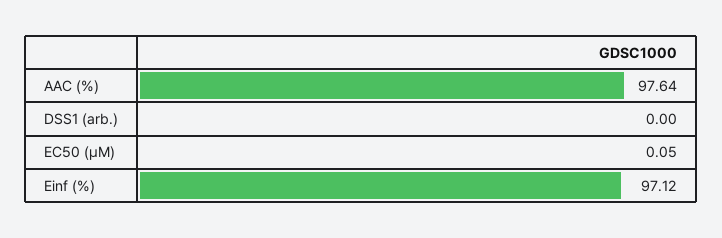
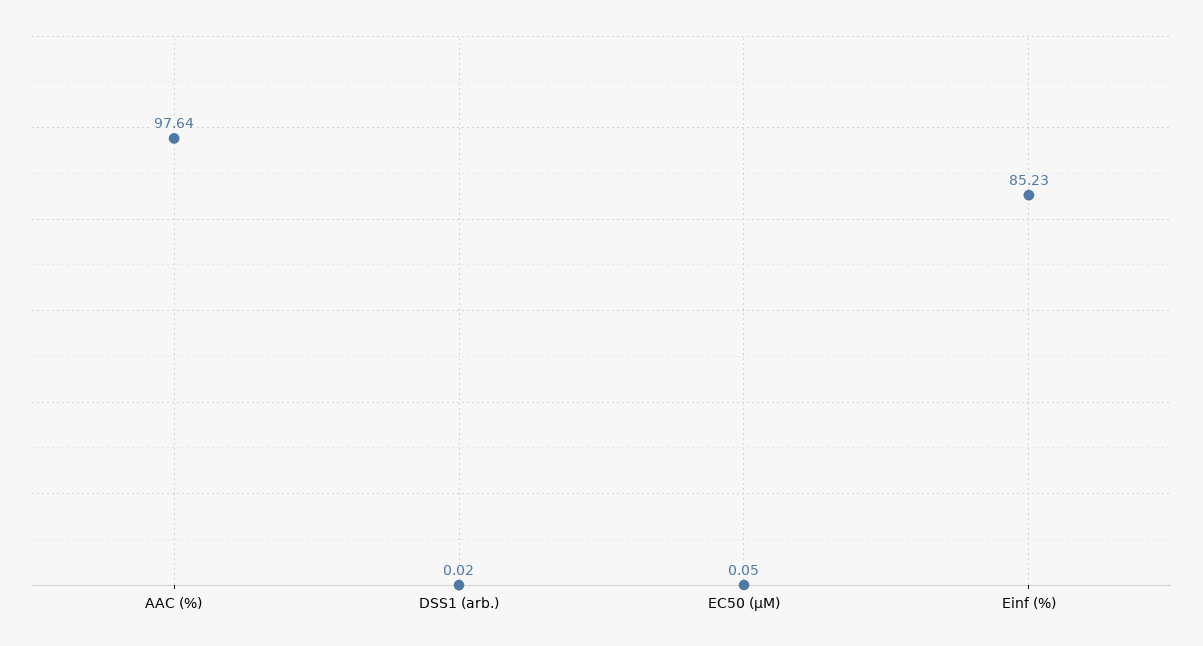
DSS1 (arb.): 0 -> 0.02
Einf (%): 97.12 -> 85.23

